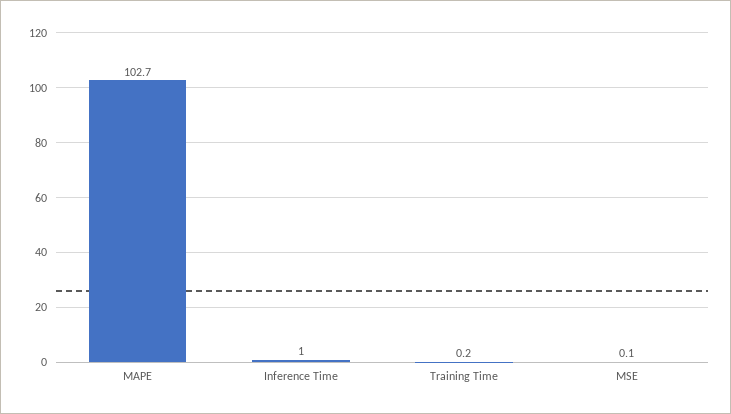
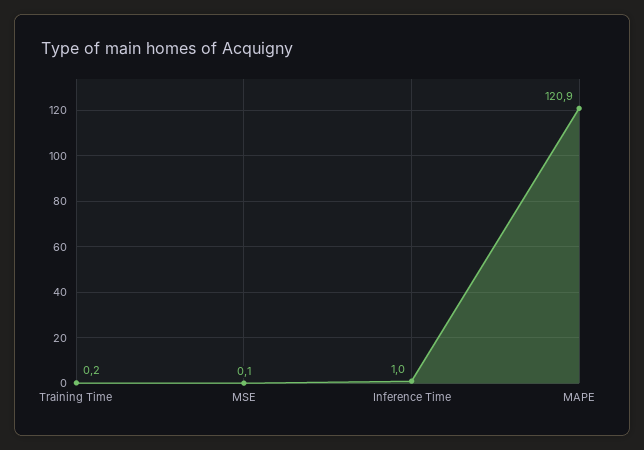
MAPE: 102.7 -> 120.9

